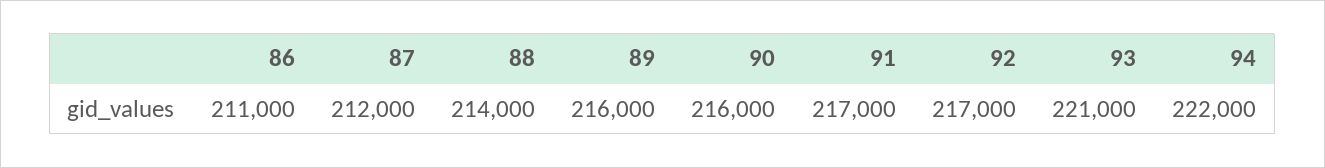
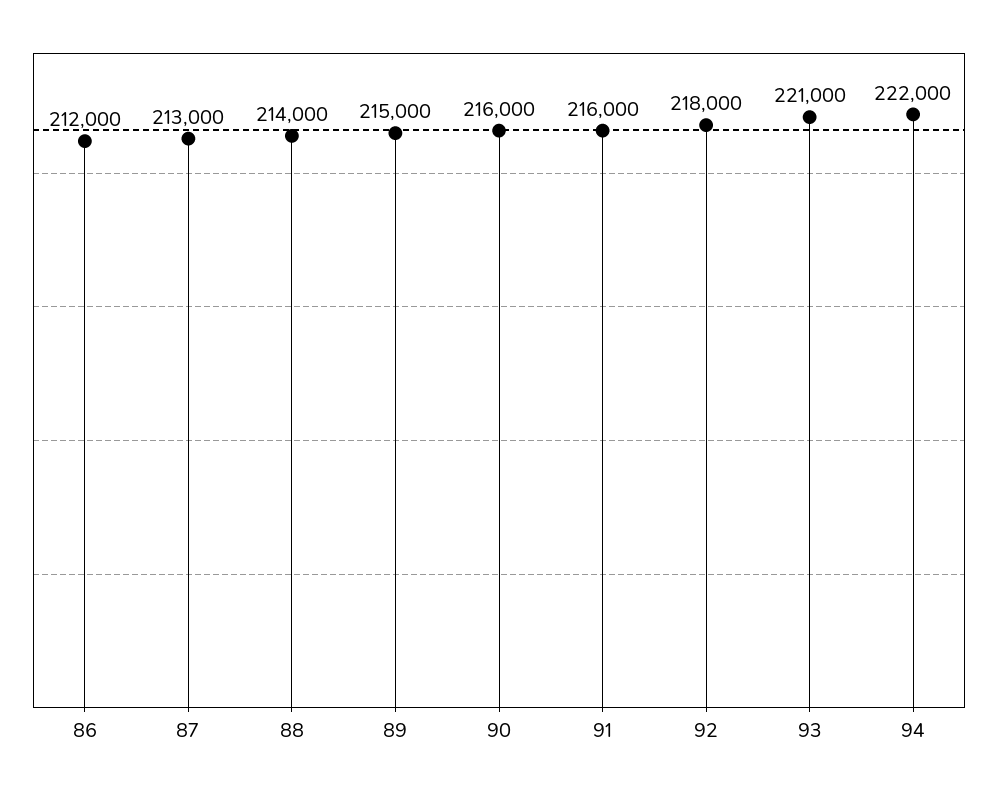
86: 211000 -> 212000
87: 212000 -> 213000
89: 216000 -> 215000
91: 217000 -> 216000
92: 217000 -> 218000

